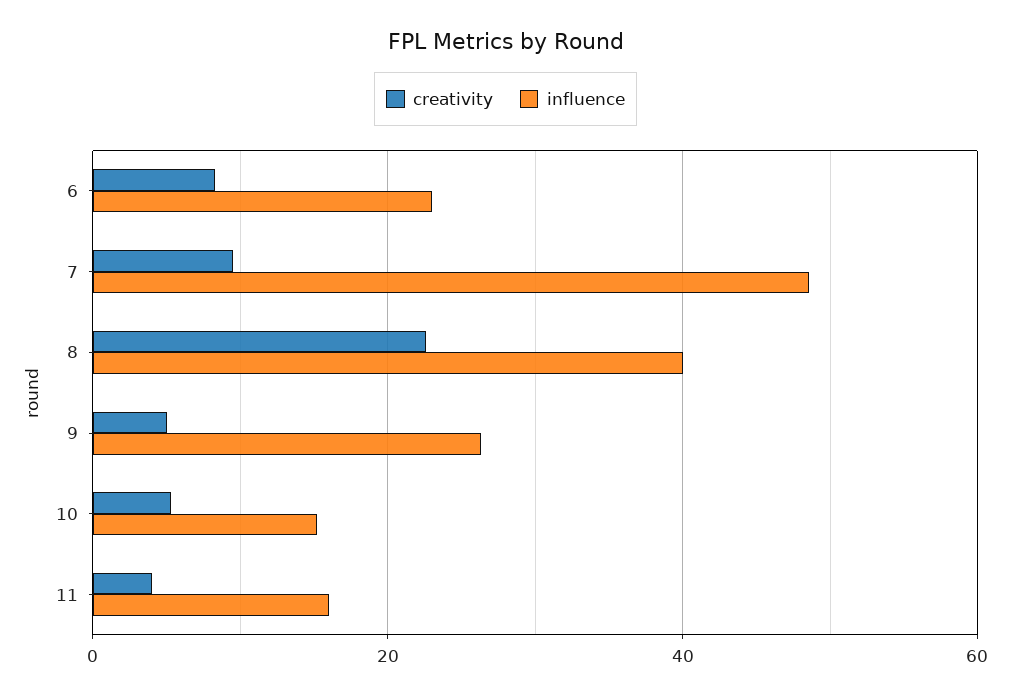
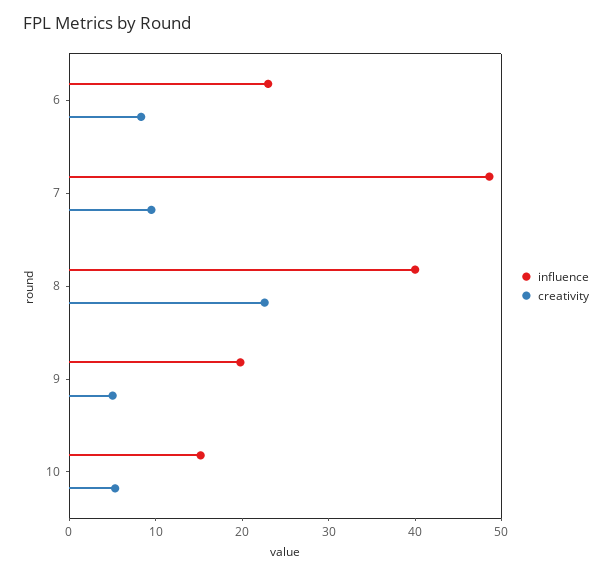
influence, 9: 26 -> 20
creativity, 11: 4 -> none
influence, 11: 16 -> none

